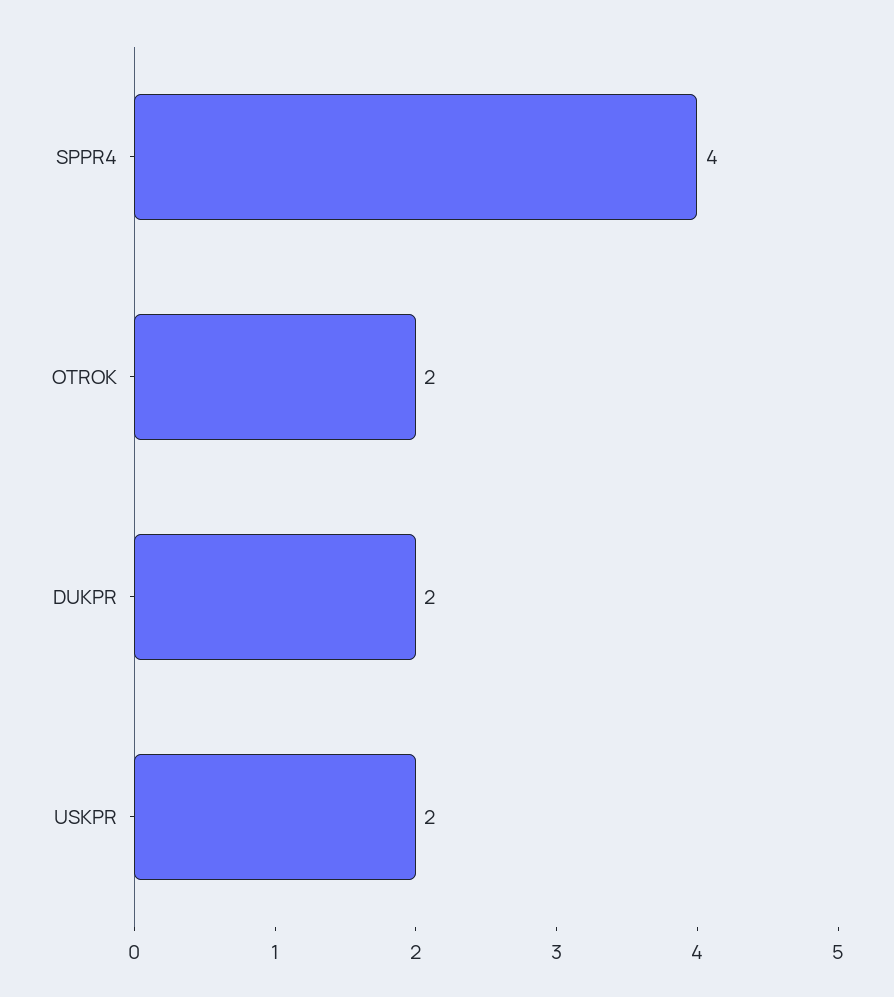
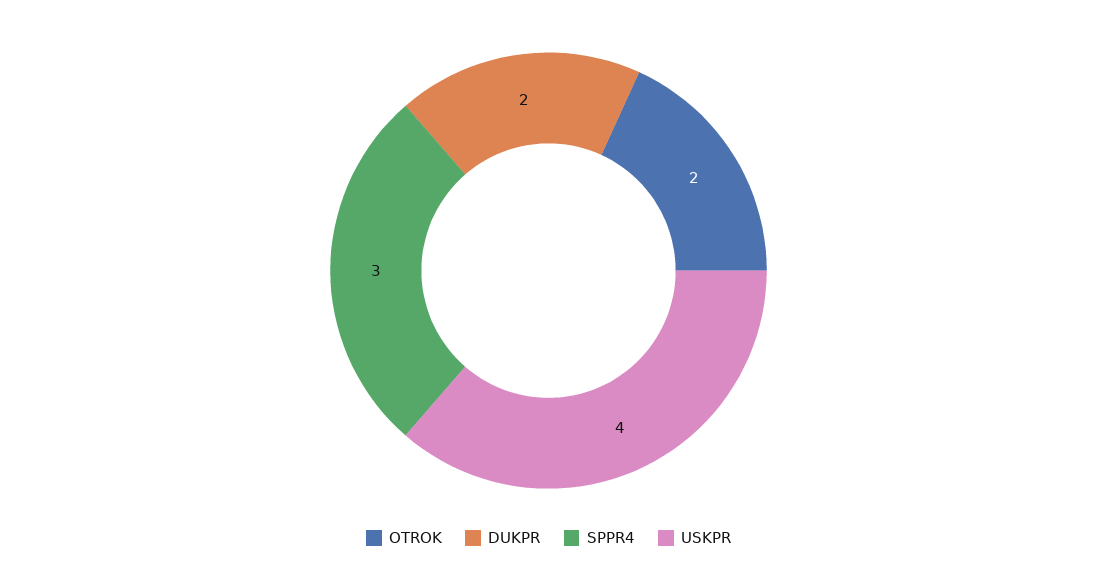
SPPR4: 4 -> 3
USKPR: 2 -> 4

